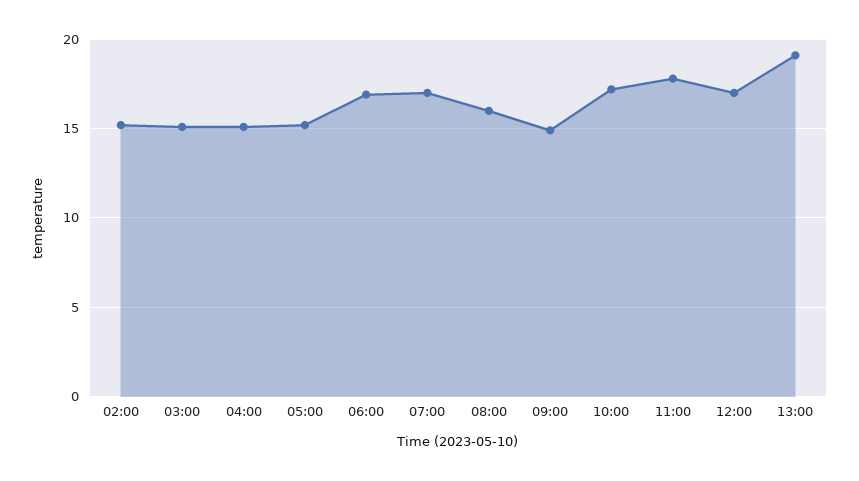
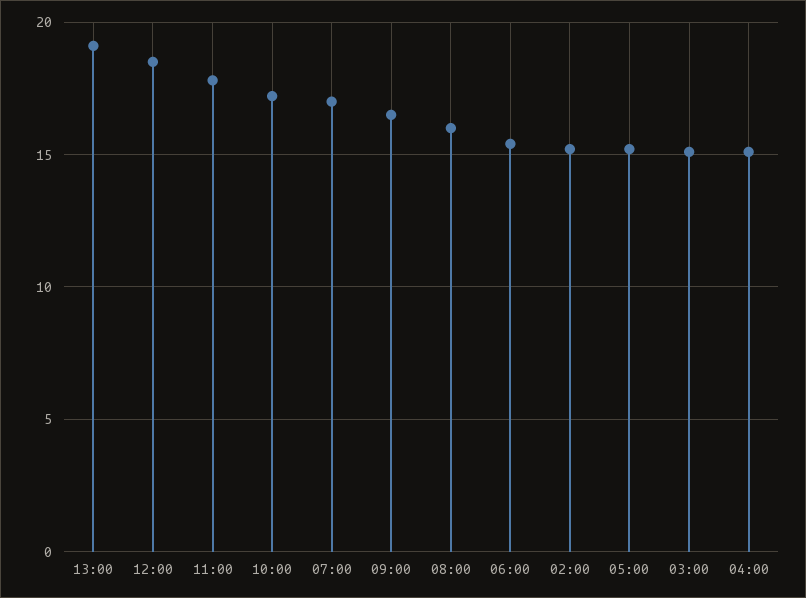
06:00: 17 -> 15.5
09:00: 15 -> 16.5
12:00: 17 -> 18.5

